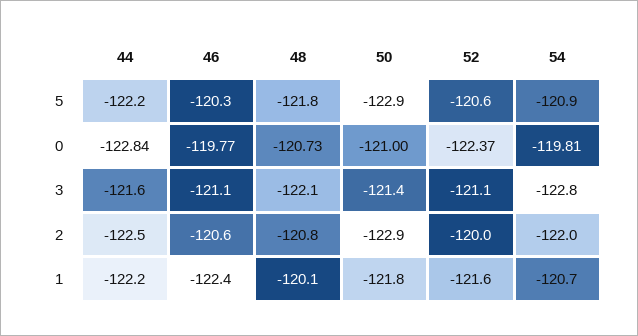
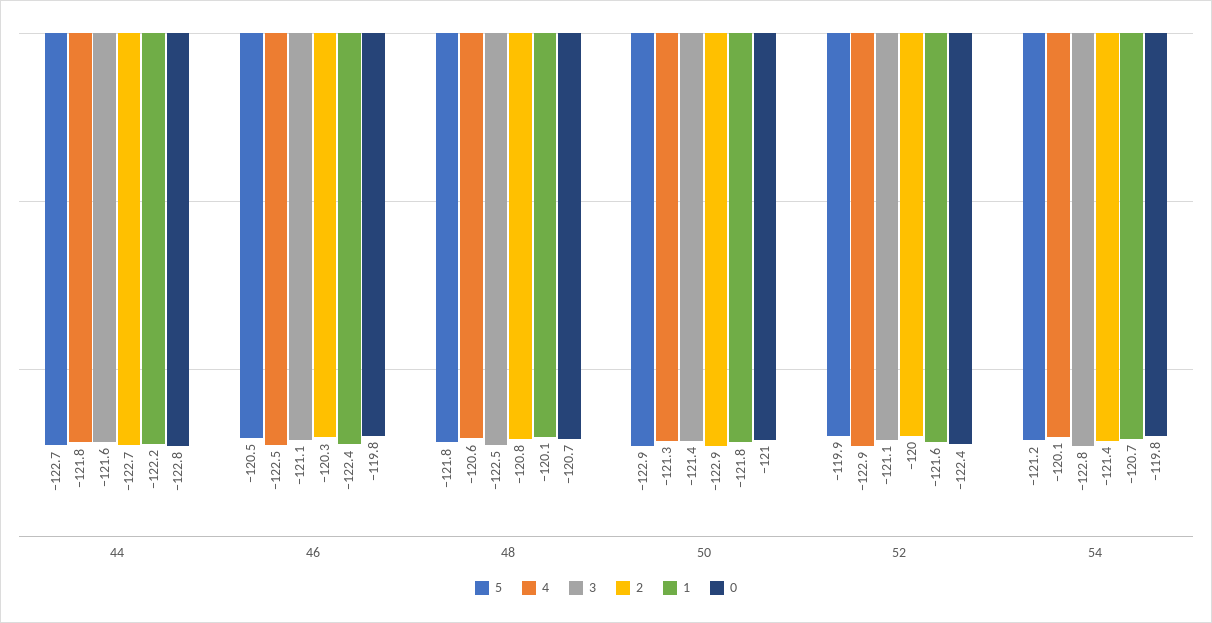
5, 44: -122.2 -> -122.7
5, 46: -120.3 -> -120.5
5, 52: -120.6 -> -119.9
5, 54: -120.9 -> -121.2
3, 48: -122.1 -> -122.5
2, 44: -122.5 -> -122.7
2, 46: -120.6 -> -120.3
2, 54: -122 -> -121.4
4, 44: none -> -121.8
4, 46: none -> -122.5
4, 48: none -> -120.6
4, 50: none -> -121.3
4, 52: none -> -122.9
4, 54: none -> -120.1

